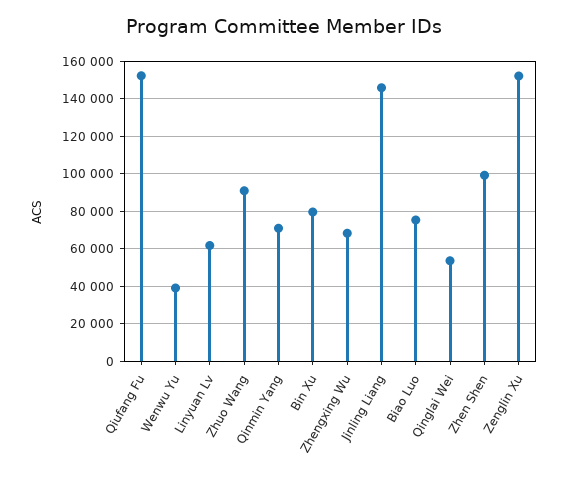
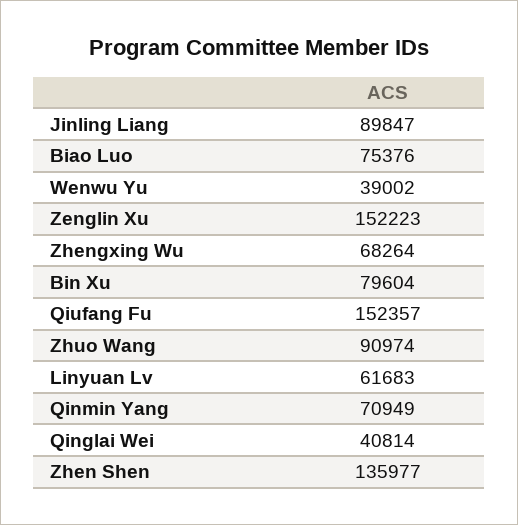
Jinling Liang: 145000 -> 89847
Qinglai Wei: 55000 -> 40814
Zhen Shen: 100000 -> 135977

